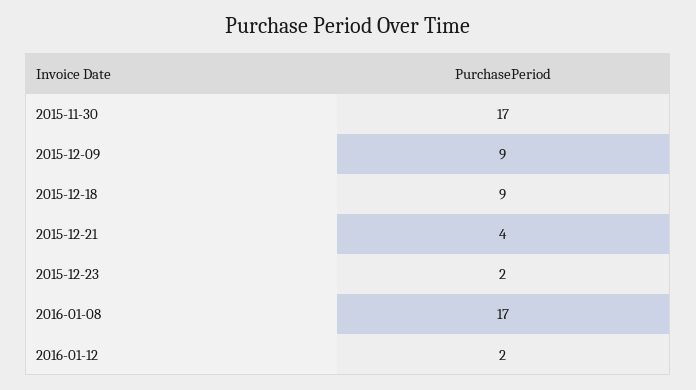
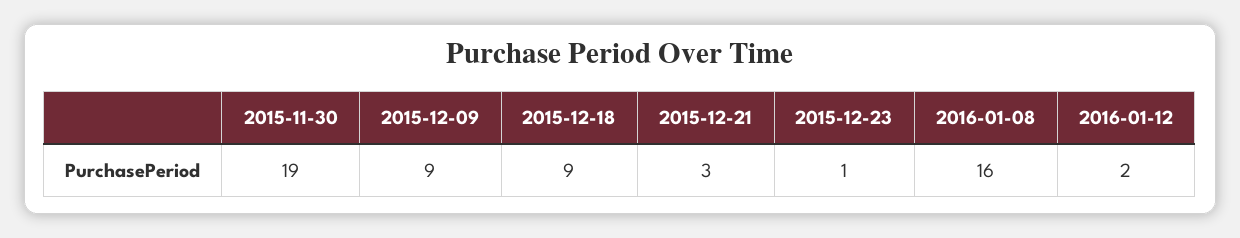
2015-11-30: 17 -> 19
2015-12-21: 4 -> 3
2015-12-23: 2 -> 1
2016-01-08: 17 -> 16

